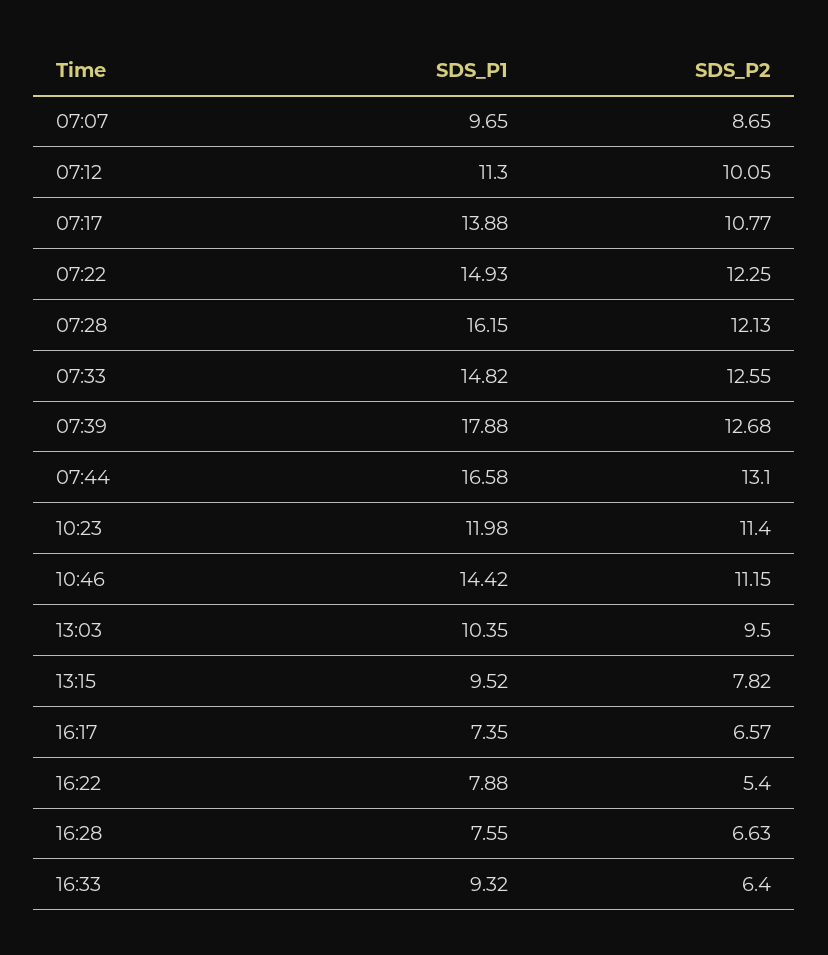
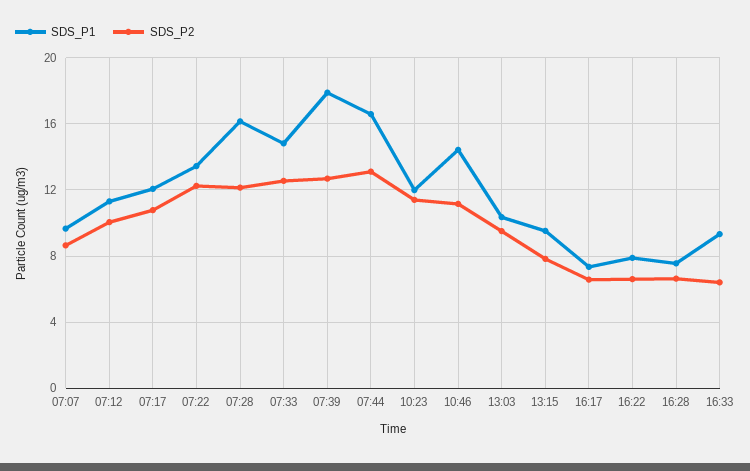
SDS_P1, 07:17: 13.88 -> 12
SDS_P1, 07:22: 14.93 -> 13.5
SDS_P2, 16:22: 5.4 -> 6.5

